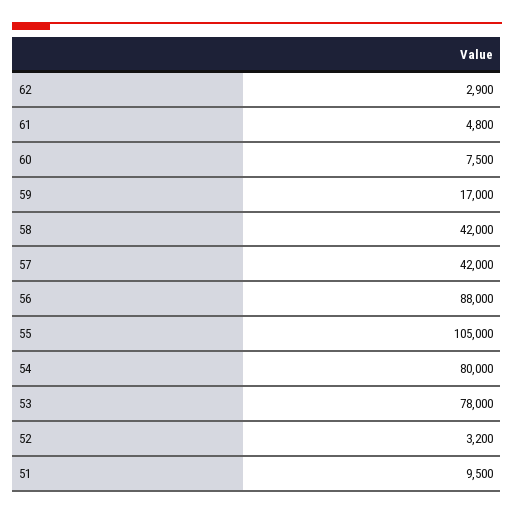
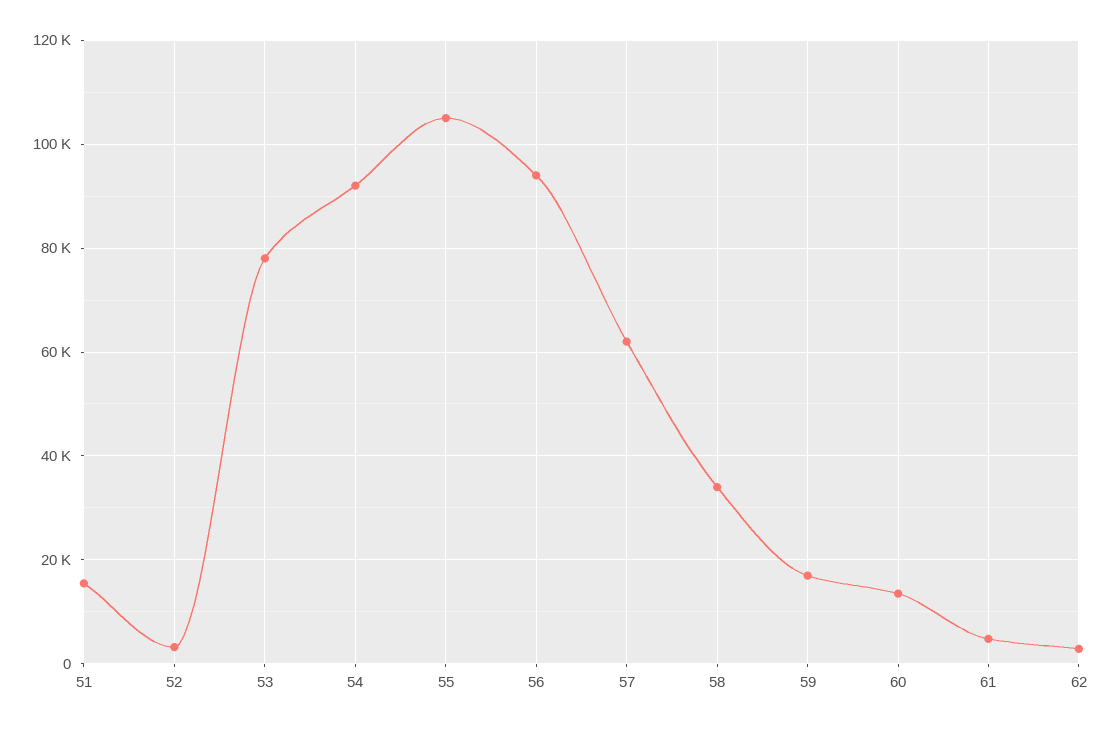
60: 7500 -> 14000
58: 42000 -> 34000
57: 42000 -> 62000
56: 88000 -> 94000
54: 80000 -> 92000
51: 9500 -> 16000

